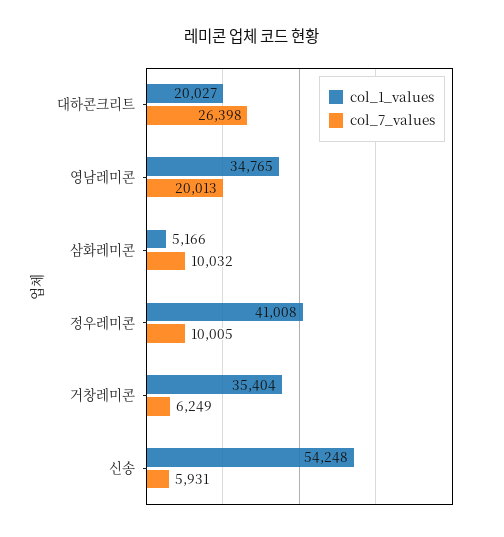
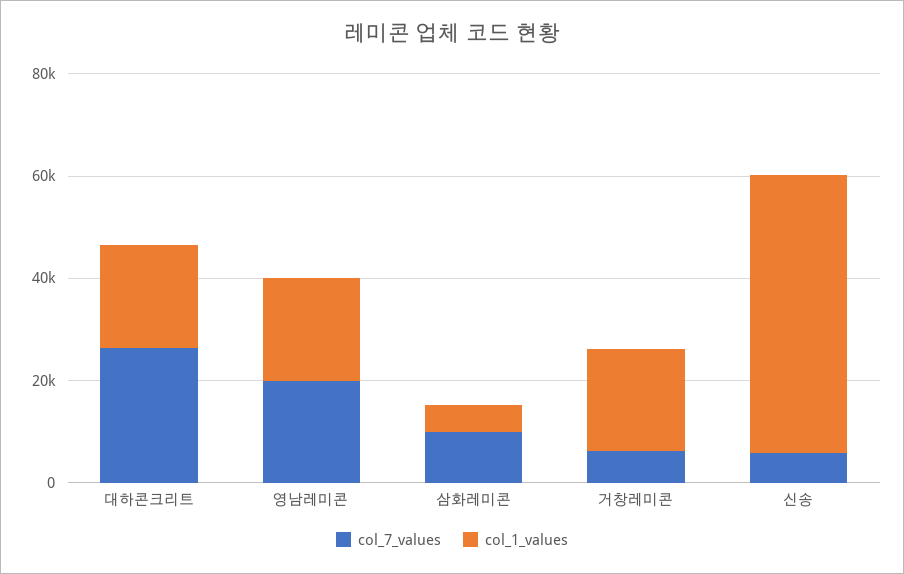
col_1_values, 영남레미콘: 34765 -> 20000
col_1_values, 정우레미콘: 41008 -> none
col_7_values, 정우레미콘: 10005 -> none
col_1_values, 거창레미콘: 35404 -> 20000

